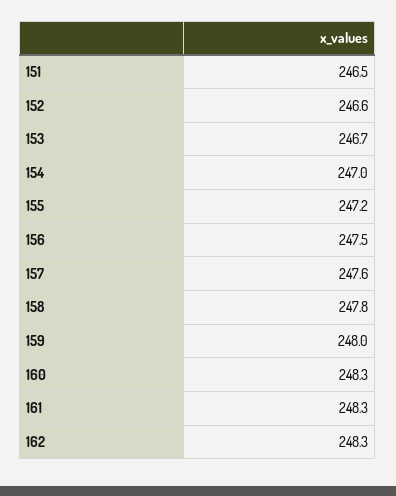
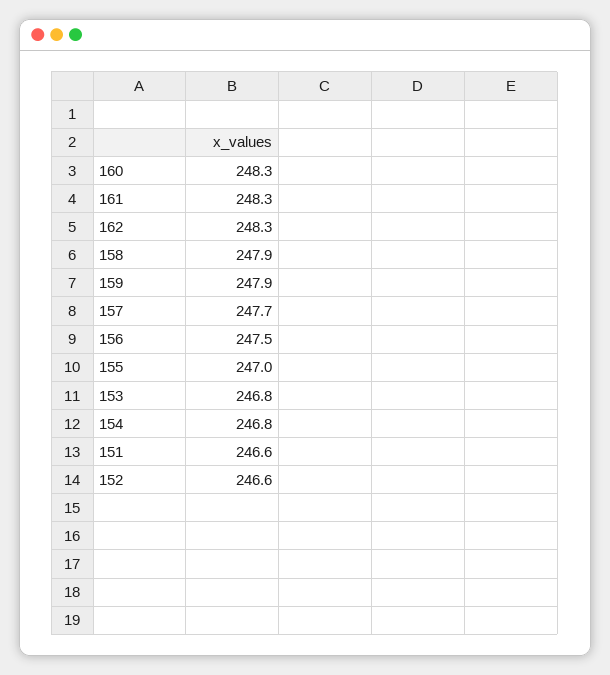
151: 246.5 -> 246.6
153: 246.7 -> 246.8
154: 247 -> 246.8
155: 247.2 -> 247
157: 247.6 -> 247.7
158: 247.8 -> 247.9
159: 248 -> 247.9

